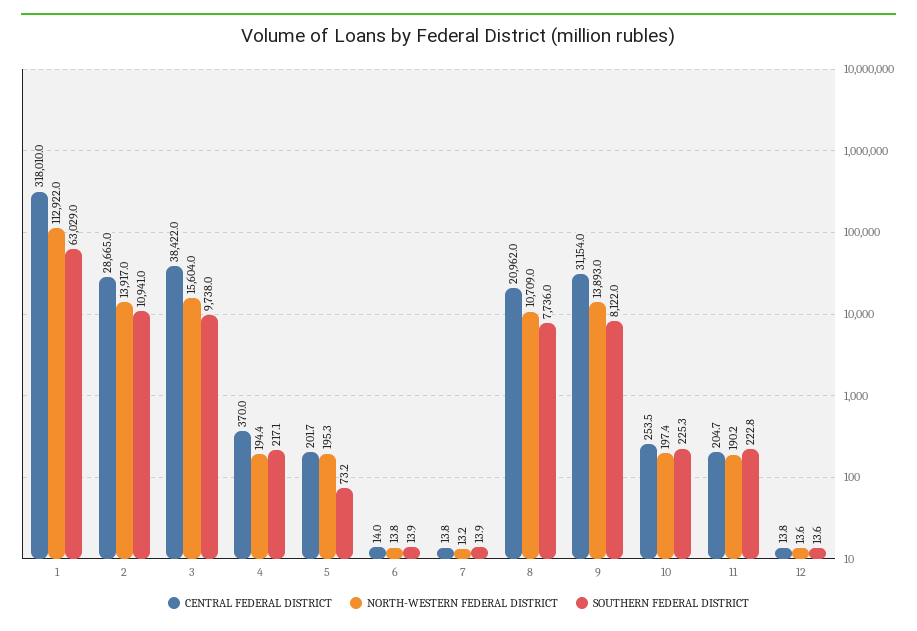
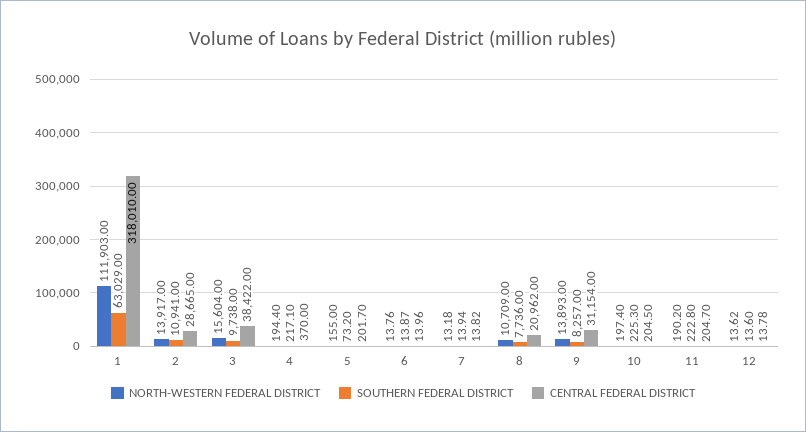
NORTH-WESTERN FEDERAL DISTRICT, 1: 112922 -> 111903
NORTH-WESTERN FEDERAL DISTRICT, 5: 195.3 -> 155
SOUTHERN FEDERAL DISTRICT, 9: 8122 -> 8257
CENTRAL FEDERAL DISTRICT, 10: 253.5 -> 204.5

